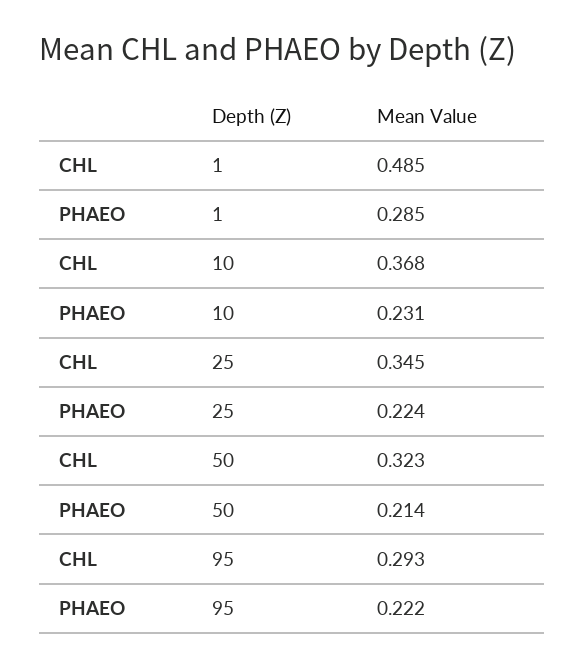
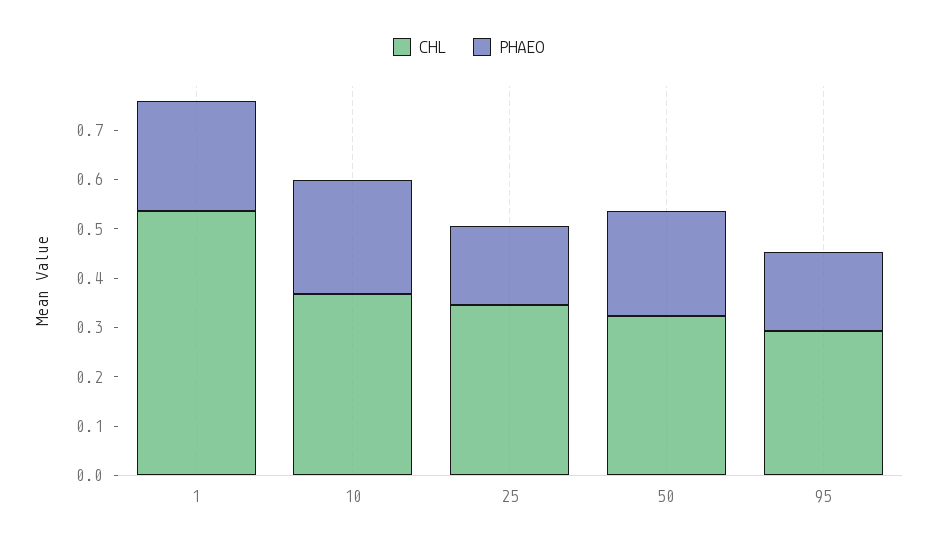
CHL, 1: 0.485 -> 0.54
PHAEO, 1: 0.285 -> 0.22
PHAEO, 25: 0.224 -> 0.16
PHAEO, 95: 0.222 -> 0.16

